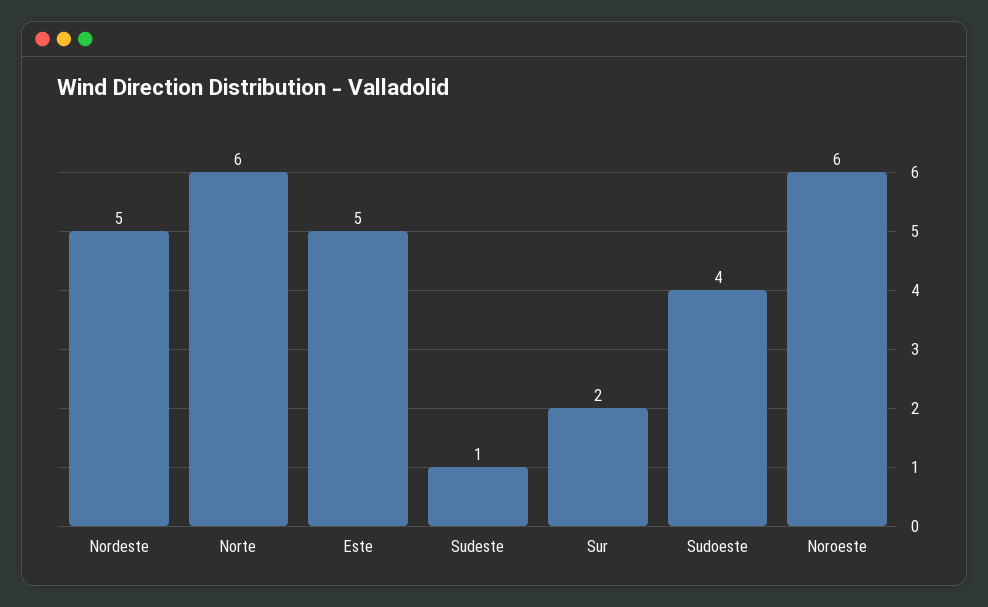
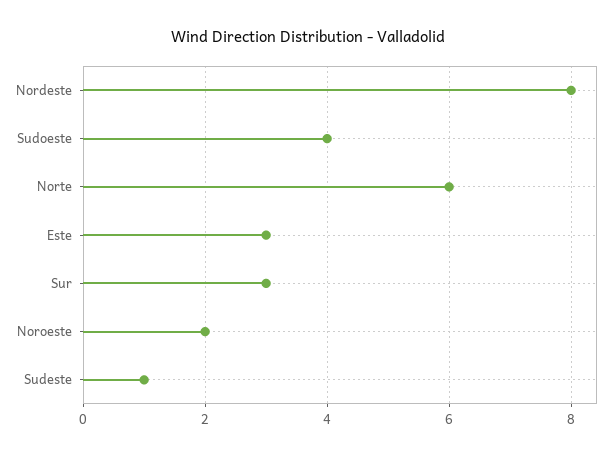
Nordeste: 5 -> 8
Este: 5 -> 3
Sur: 2 -> 3
Noroeste: 6 -> 2

